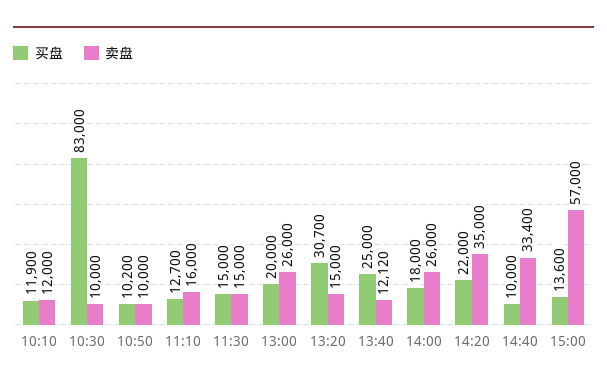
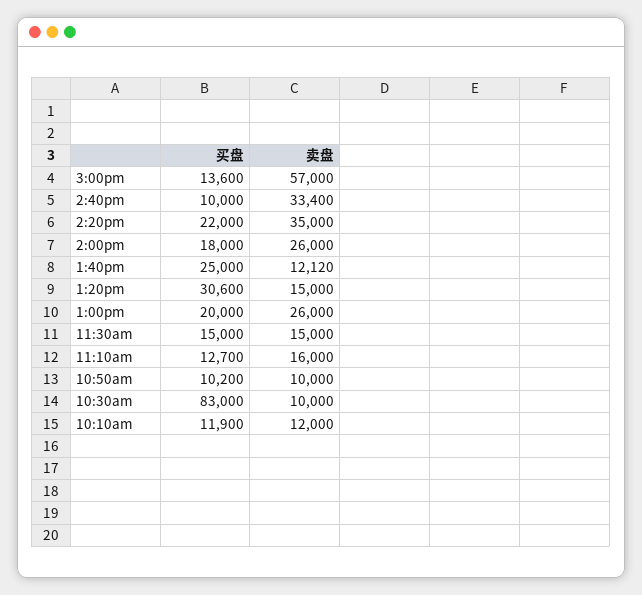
买盘, 13:20: 30700 -> 30600

